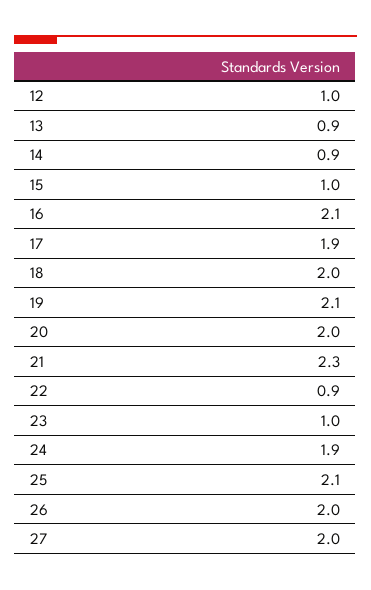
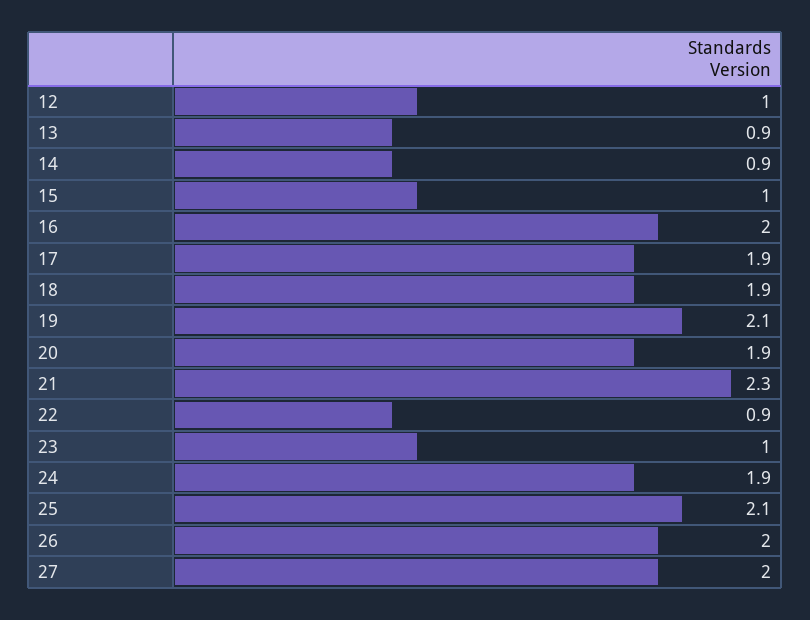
16: 2.1 -> 2
18: 2 -> 1.9
20: 2 -> 1.9

